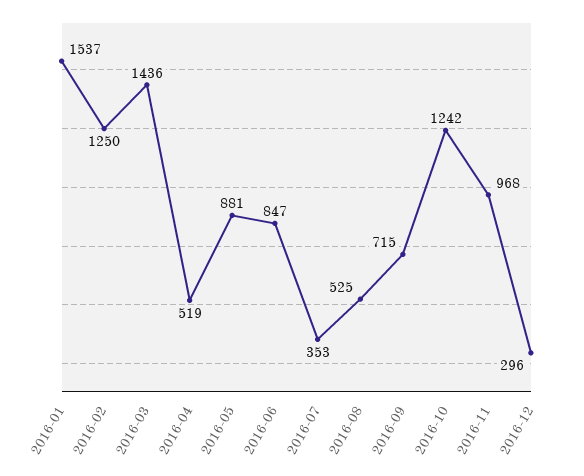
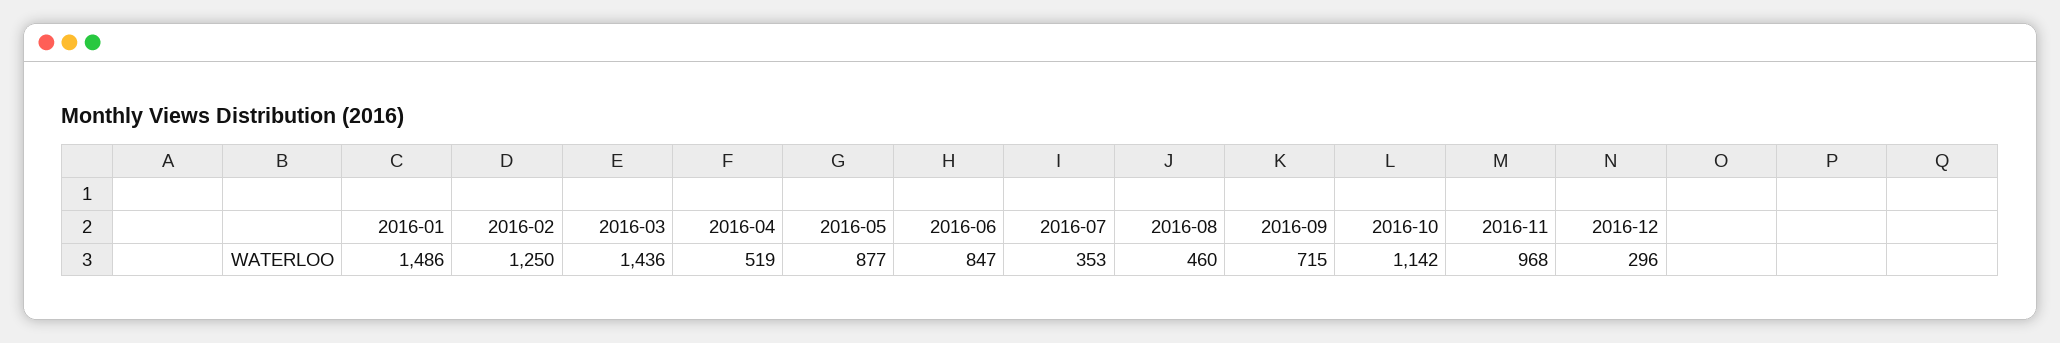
2016-01: 1537 -> 1486
2016-05: 881 -> 877
2016-08: 525 -> 460
2016-10: 1242 -> 1142

